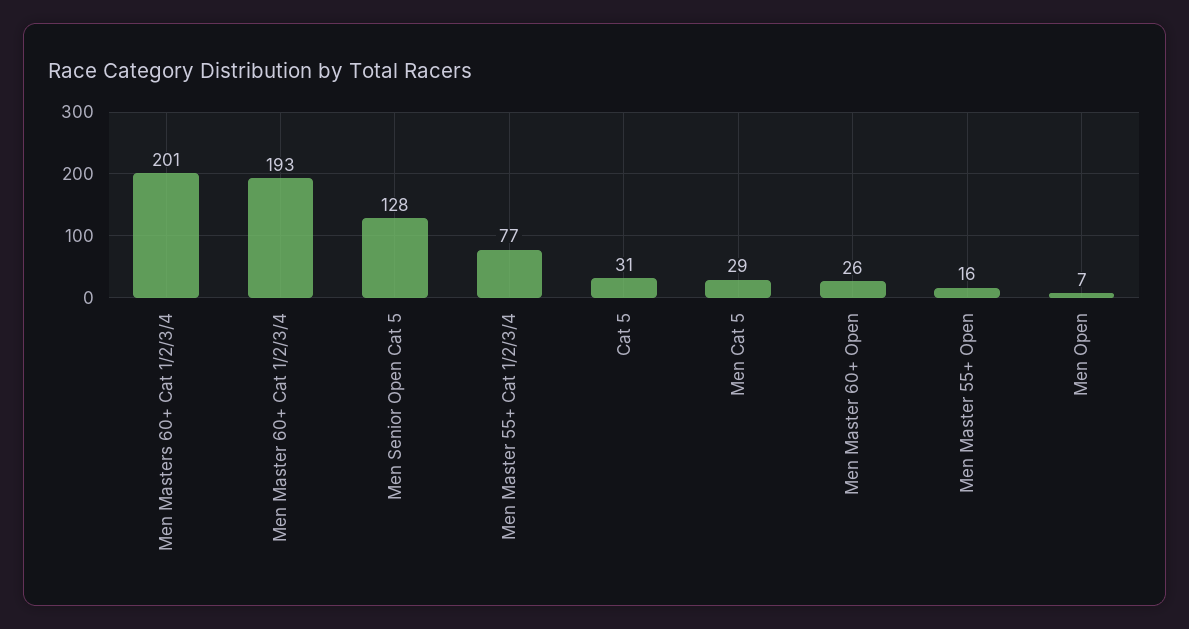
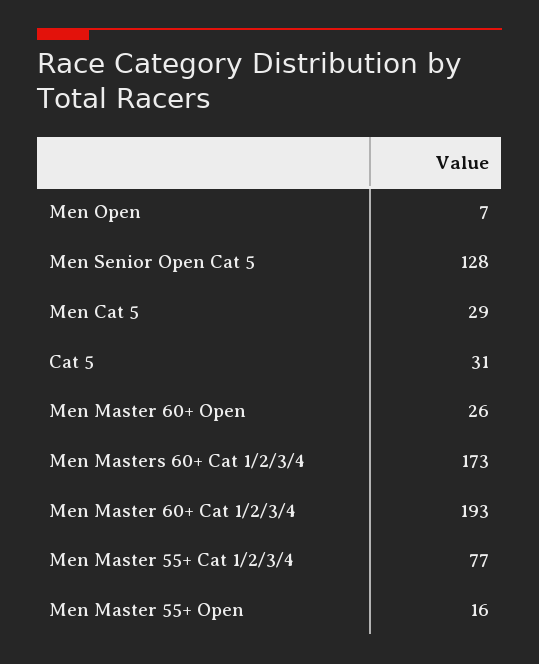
Men Masters 60+ Cat 1/2/3/4: 201 -> 173

